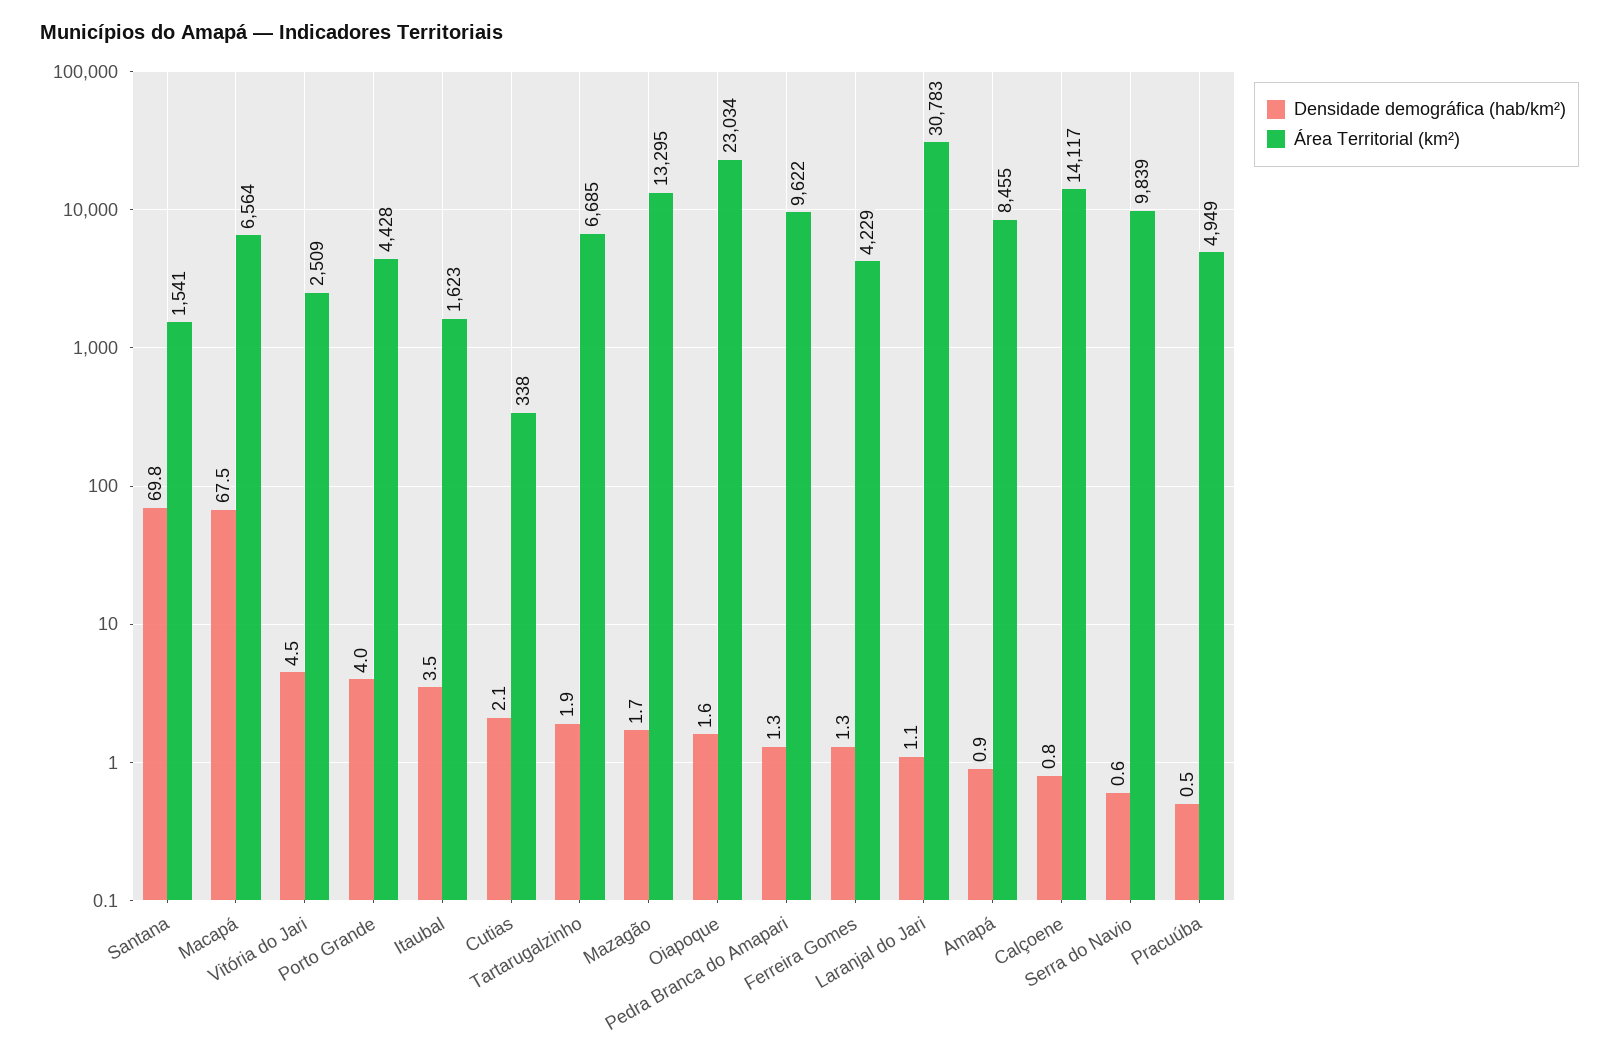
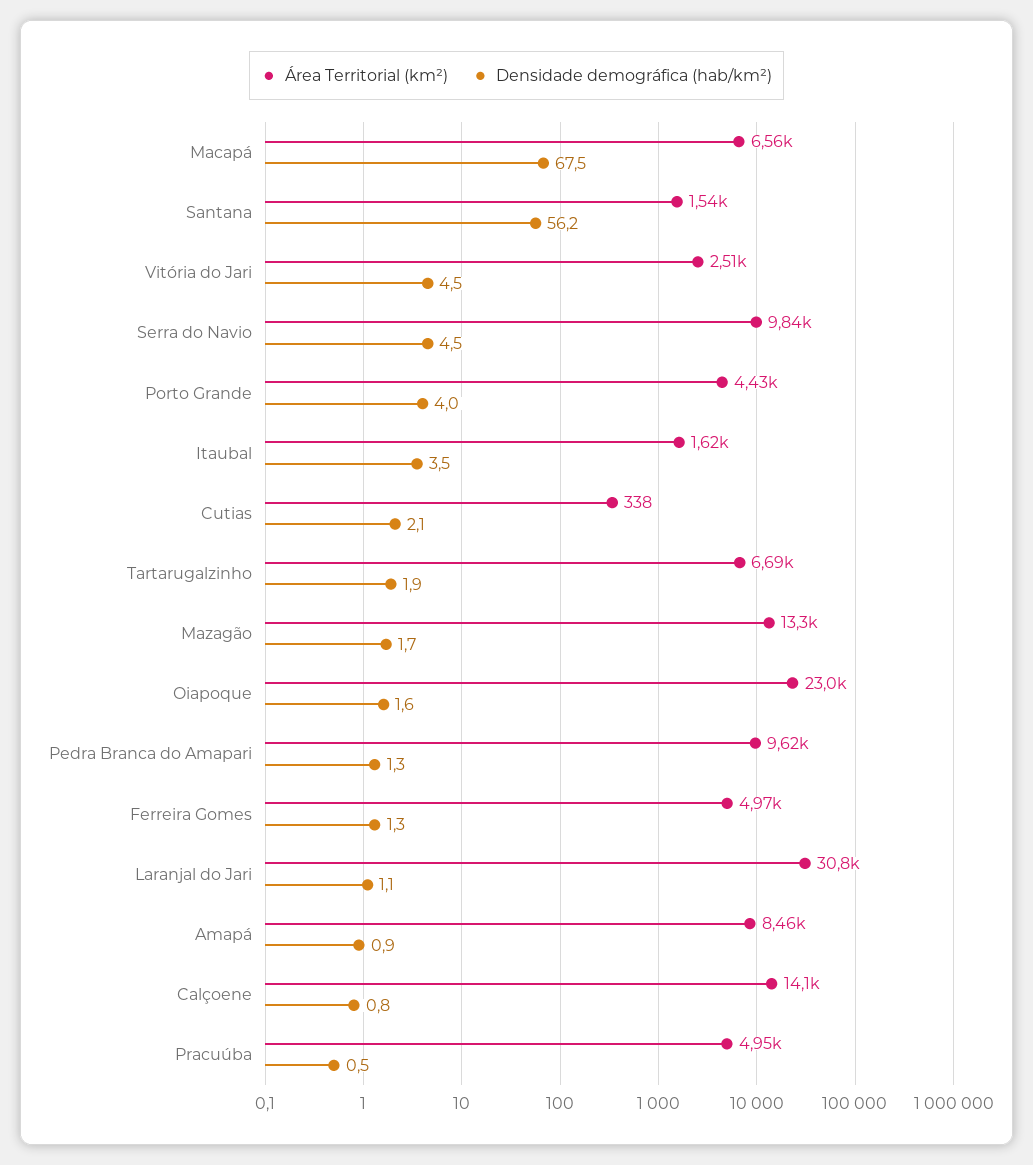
Densidade demográfica (hab/km²), Santana: 69.8 -> 56.2
Área Territorial (km²), Ferreira Gomes: 4229 -> 4970
Densidade demográfica (hab/km²), Serra do Navio: 0.6 -> 4.5

